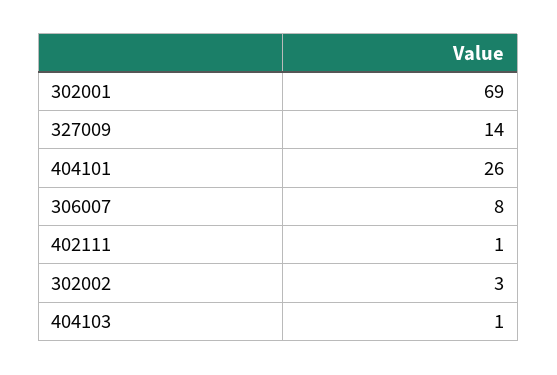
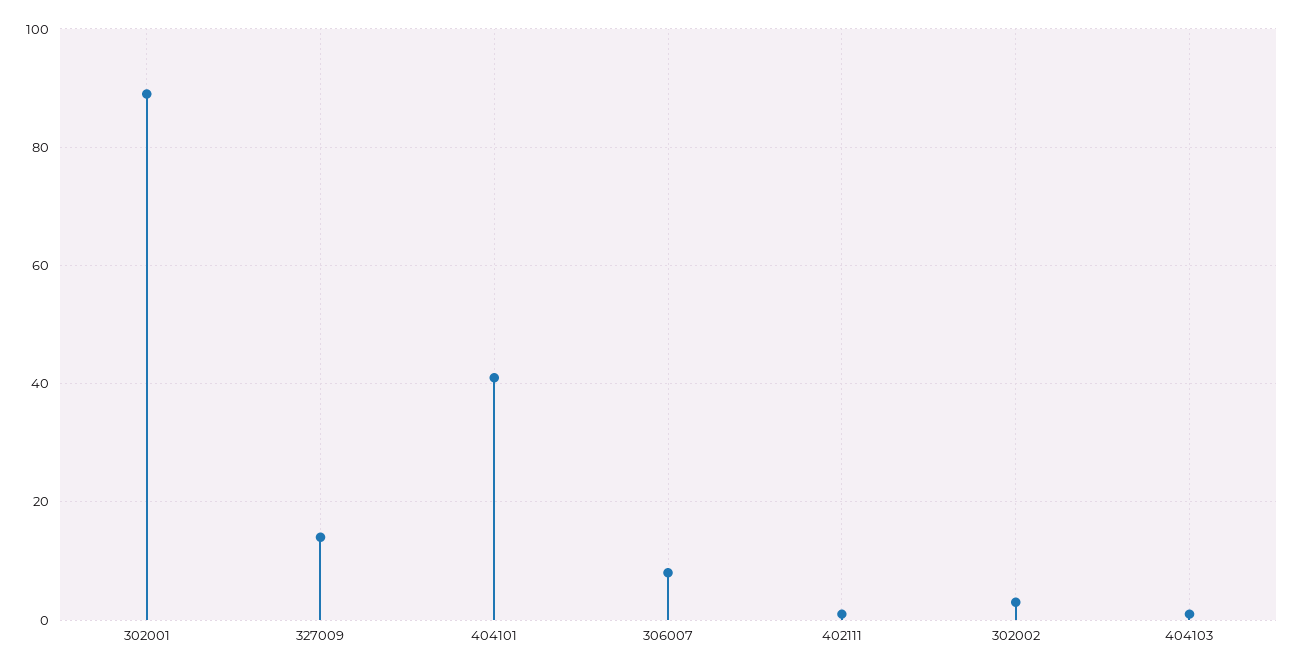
302001: 69 -> 90
404101: 26 -> 40

